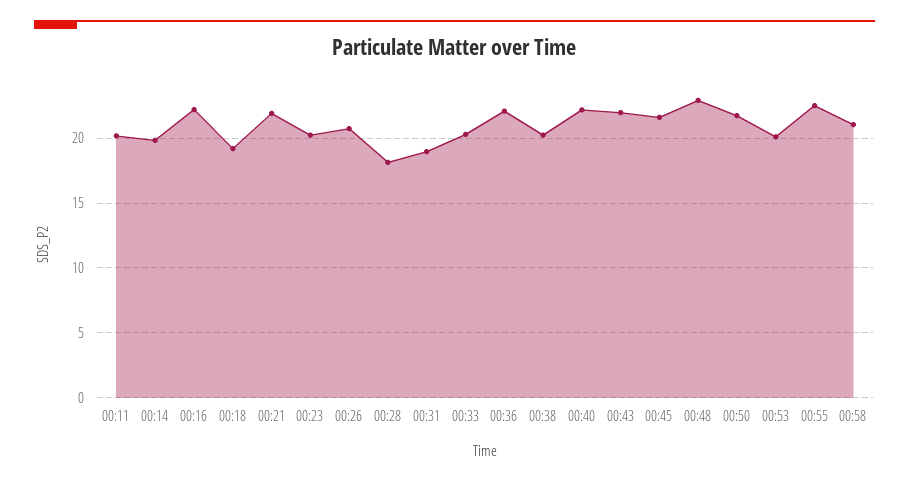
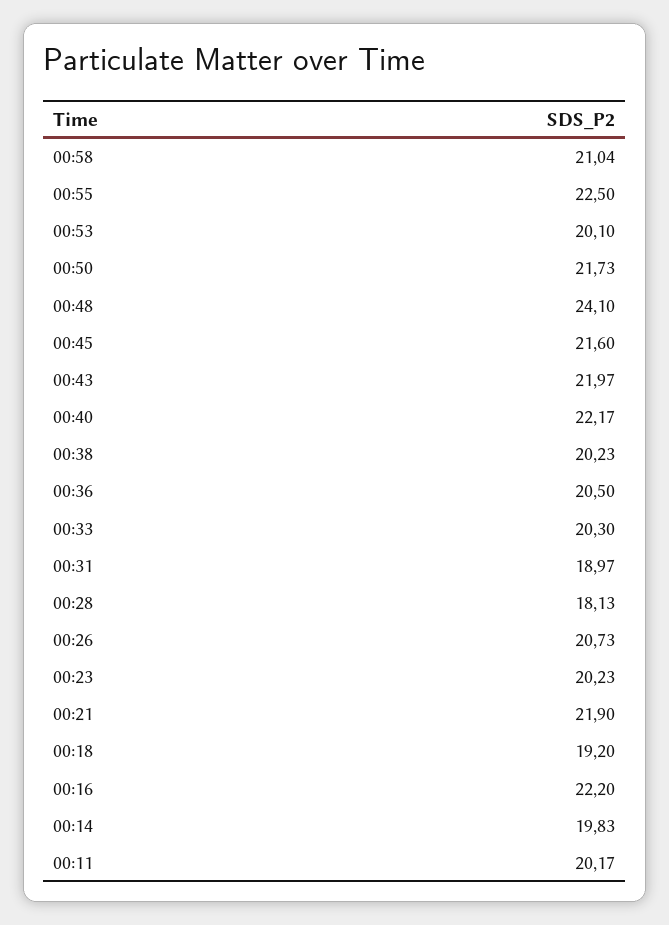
00:36: 22 -> 20.5
00:48: 23 -> 24.1

